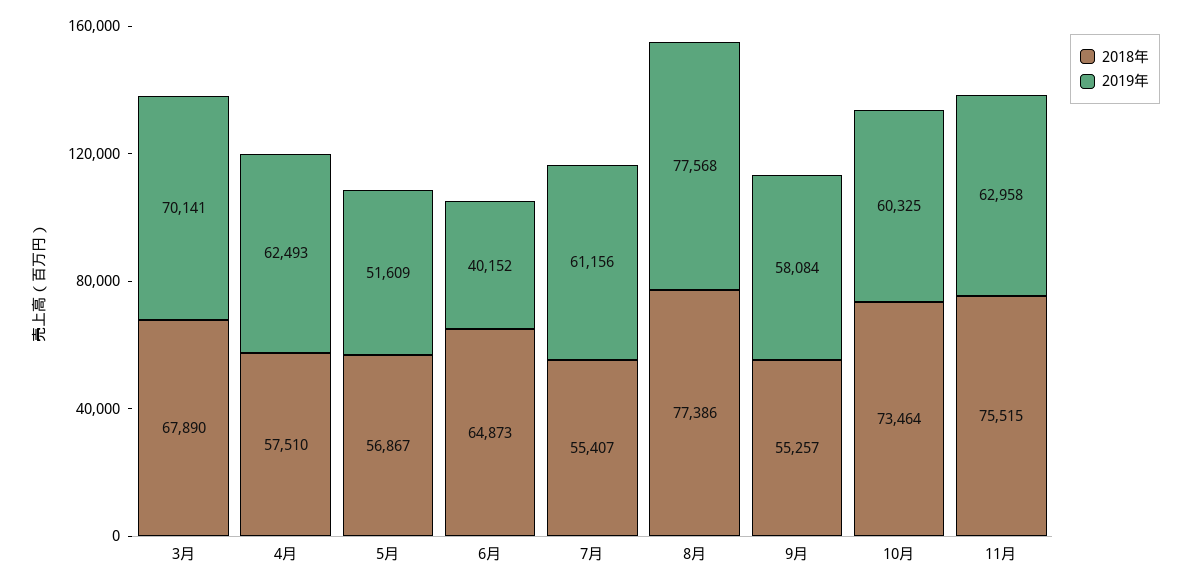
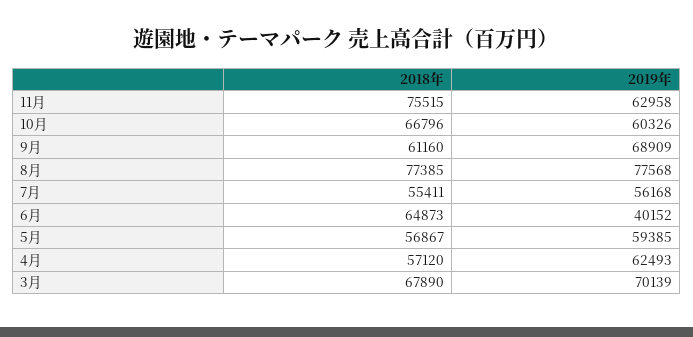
2019年, 3月: 70141 -> 70139
2018年, 4月: 57510 -> 57120
2019年, 5月: 51609 -> 59385
2018年, 7月: 55407 -> 55411
2019年, 7月: 61156 -> 56168
2018年, 8月: 77386 -> 77385
2018年, 9月: 55257 -> 61160
2019年, 9月: 58084 -> 68909
2018年, 10月: 73464 -> 66796
2019年, 10月: 60325 -> 60326

